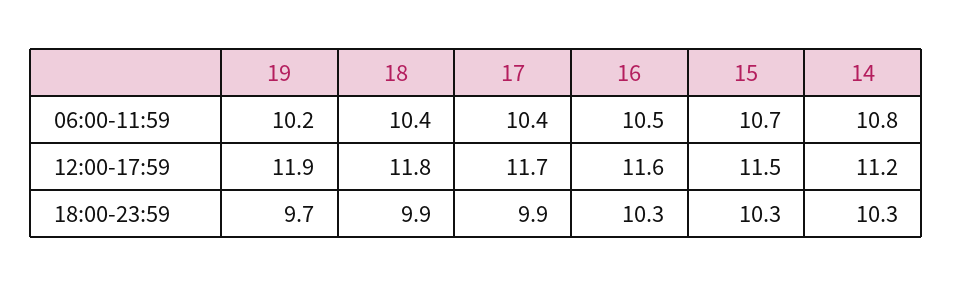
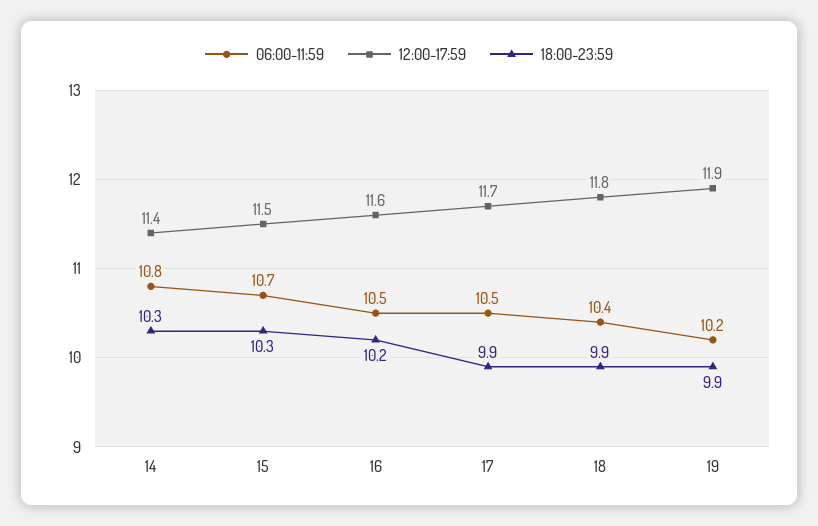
06:00-11:59, 17: 10.4 -> 10.5
12:00-17:59, 14: 11.2 -> 11.4
18:00-23:59, 19: 9.7 -> 9.9
18:00-23:59, 16: 10.3 -> 10.2

